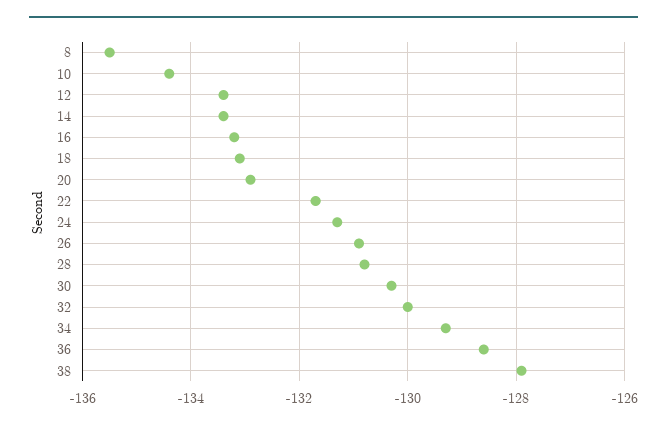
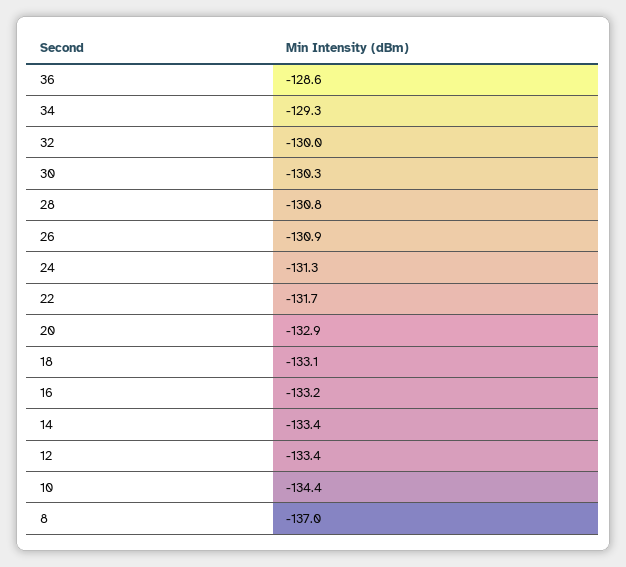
8: -135.5 -> -137
38: -128 -> none

